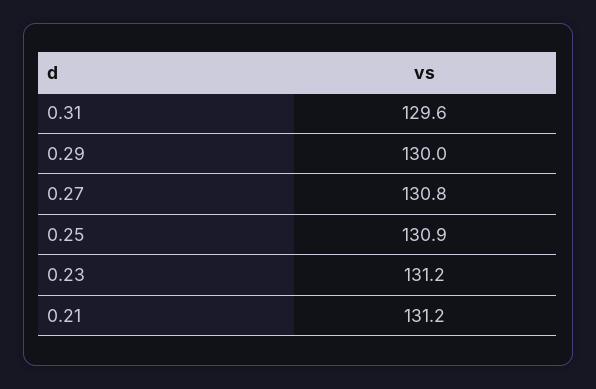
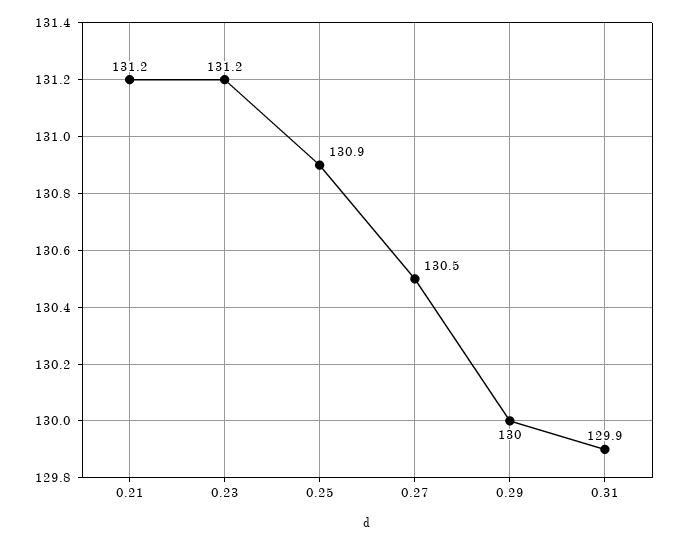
0.31: 129.6 -> 129.9
0.27: 130.8 -> 130.5

